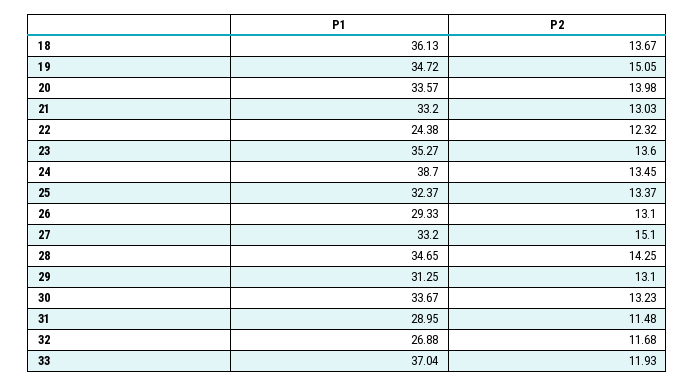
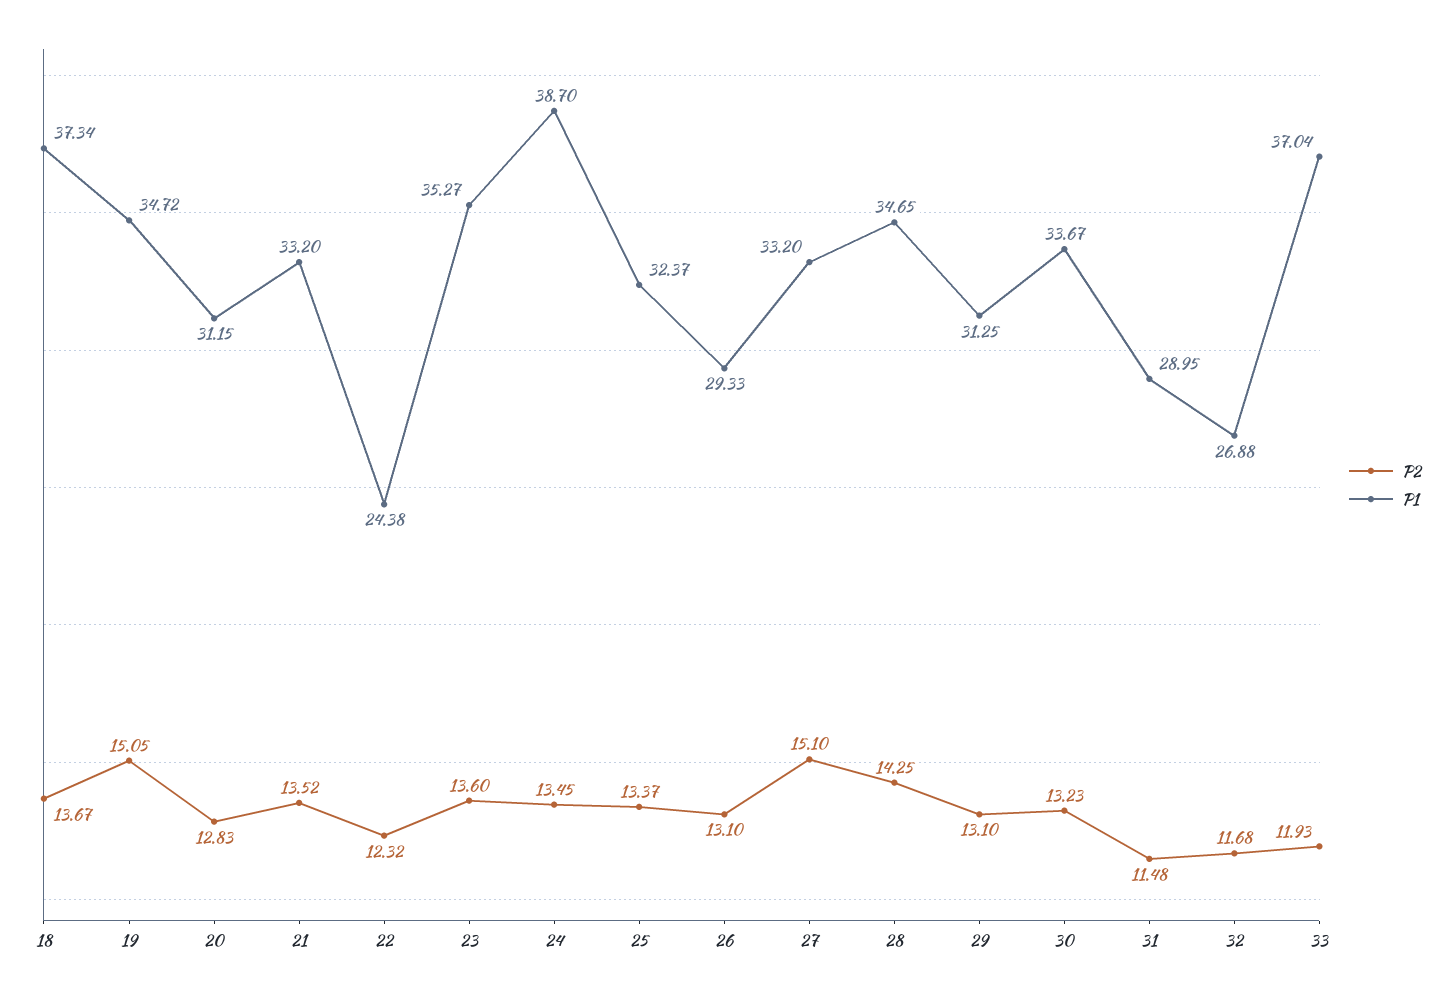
P1, 18: 36.13 -> 37.34
P1, 20: 33.57 -> 31.15
P2, 20: 13.98 -> 12.83
P2, 21: 13.03 -> 13.52

